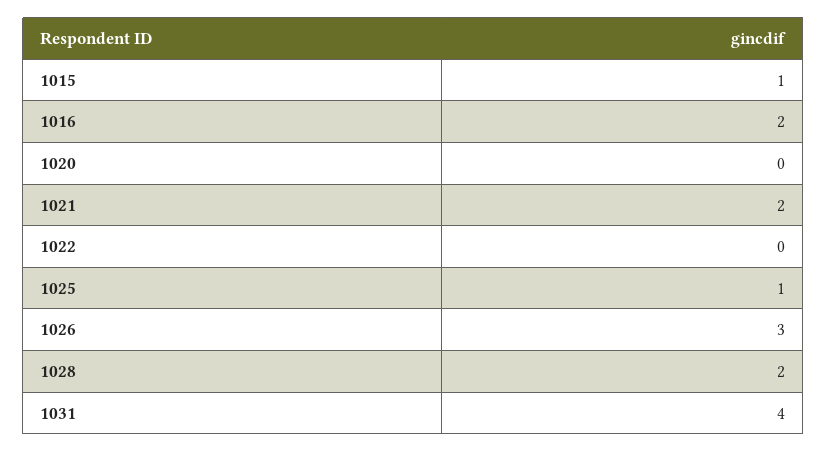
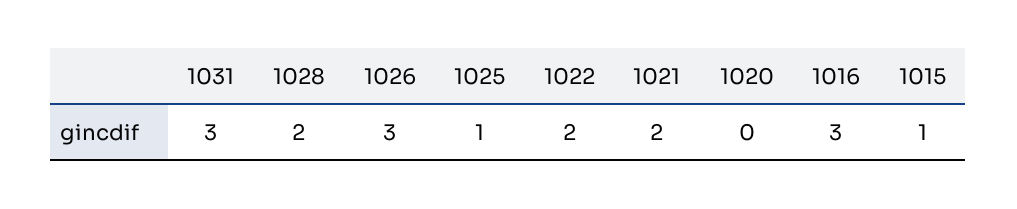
1016: 2 -> 3
1022: 0 -> 2
1031: 4 -> 3

